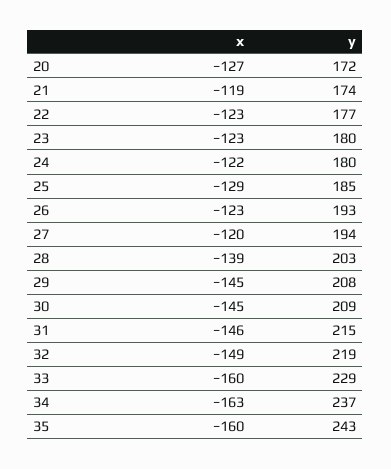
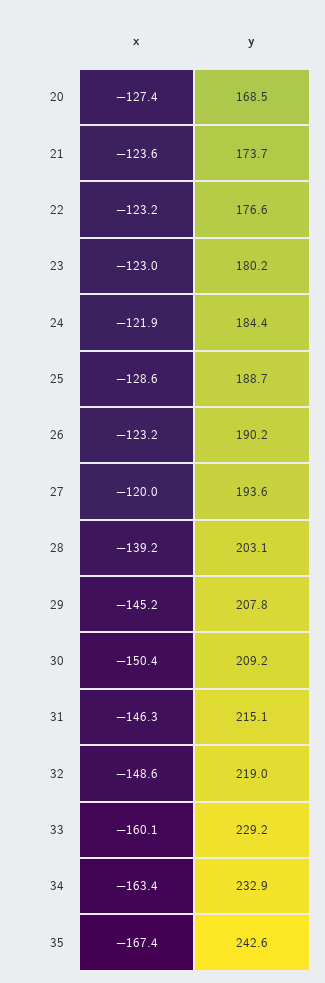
y, 20: 172 -> 168.5
x, 21: -119 -> -123.6
y, 24: 180 -> 184.4
y, 25: 185 -> 188.7
y, 26: 193 -> 190.2
x, 30: -145 -> -150.4
y, 34: 237 -> 232.9
x, 35: -160 -> -167.4

